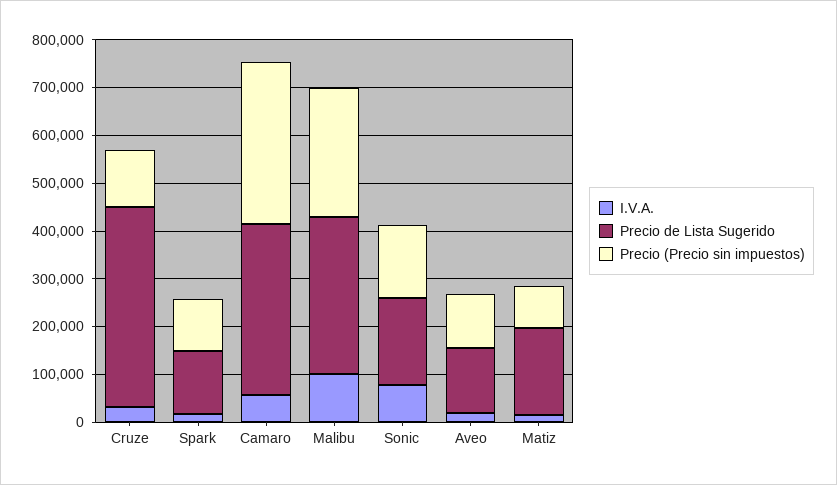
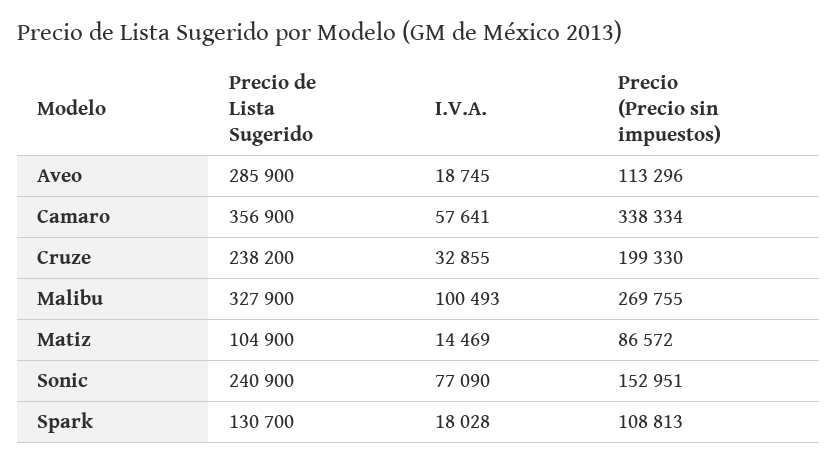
Precio de Lista Sugerido, Cruze: 420000 -> 238200
Precio (Precio sin impuestos), Cruze: 120000 -> 199330
Precio de Lista Sugerido, Sonic: 180000 -> 240900
Precio de Lista Sugerido, Aveo: 140000 -> 285900
Precio de Lista Sugerido, Matiz: 180000 -> 104900

